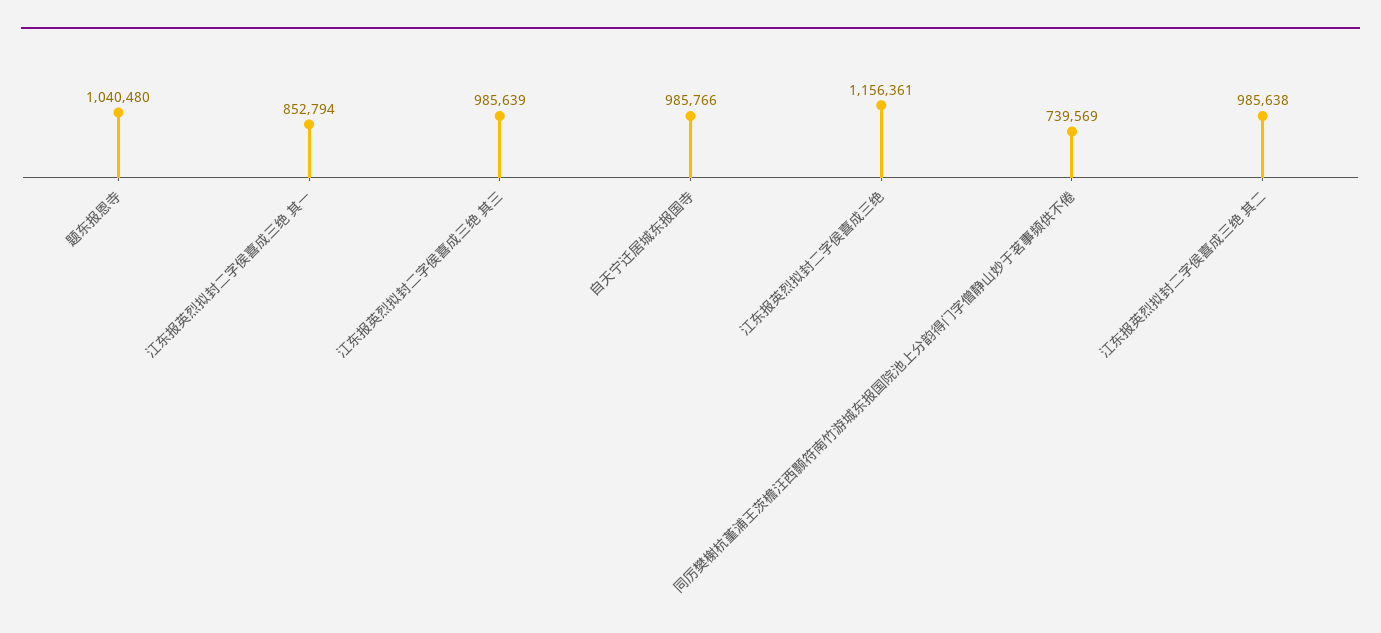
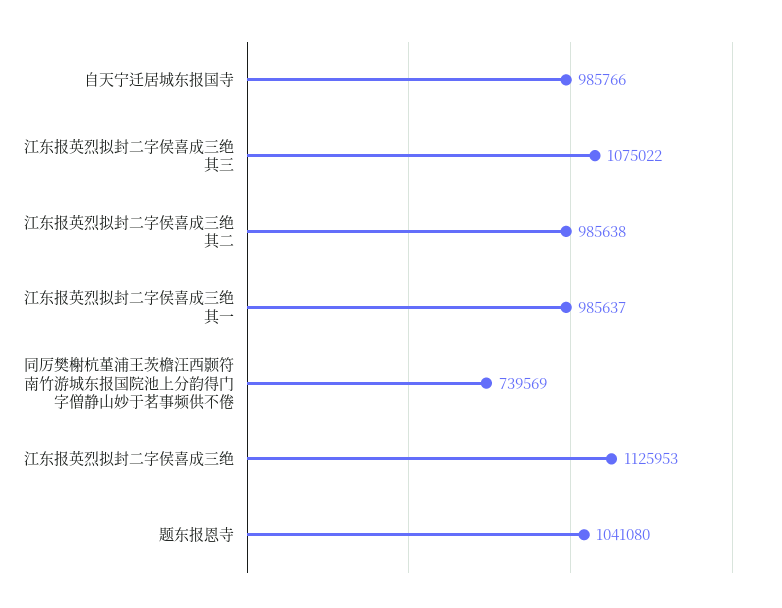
题东报恩寺: 1040480 -> 1041080
江东报英烈拟封二字侯喜成三绝 其一: 852794 -> 985637
江东报英烈拟封二字侯喜成三绝 其三: 985639 -> 1075022
江东报英烈拟封二字侯喜成三绝: 1156361 -> 1125953

